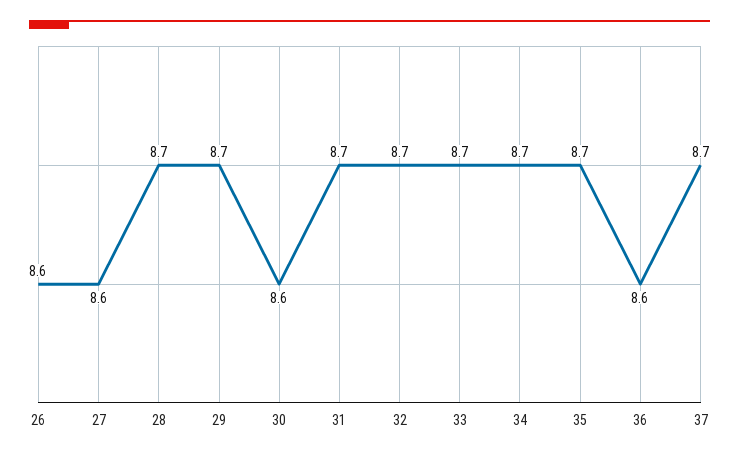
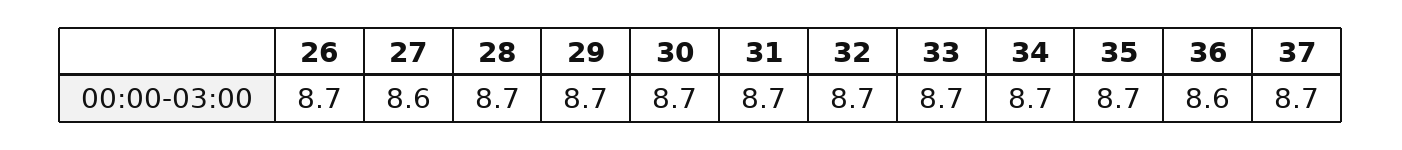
26: 8.6 -> 8.7
30: 8.6 -> 8.7

